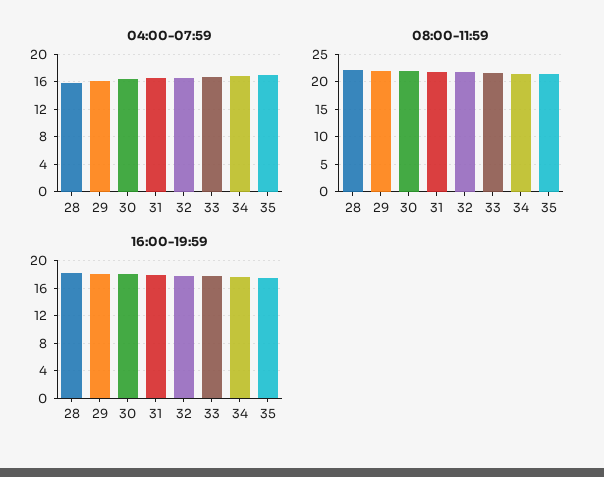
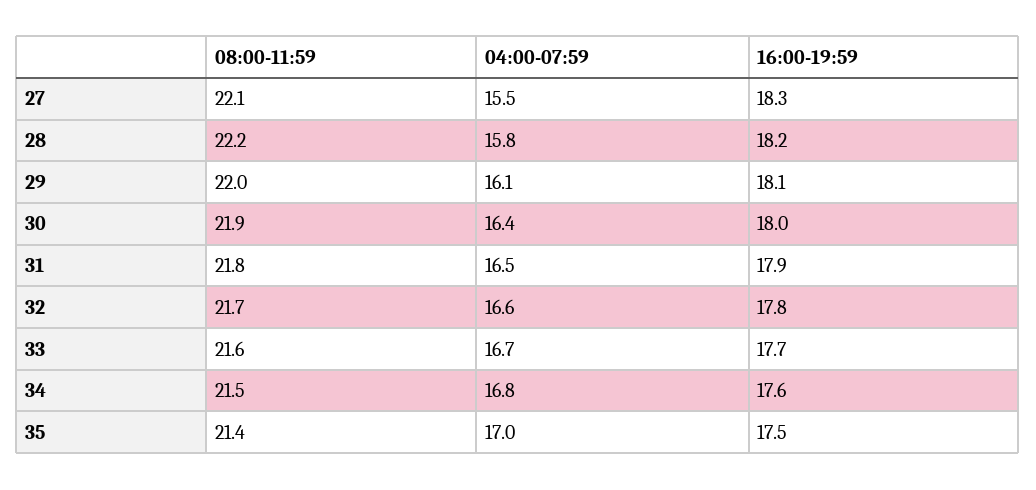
08:00-11:59, 27: none -> 22.1
04:00-07:59, 27: none -> 15.5
16:00-19:59, 27: none -> 18.3

